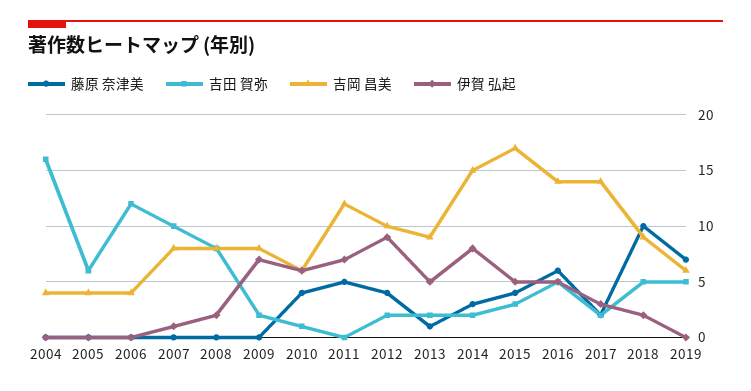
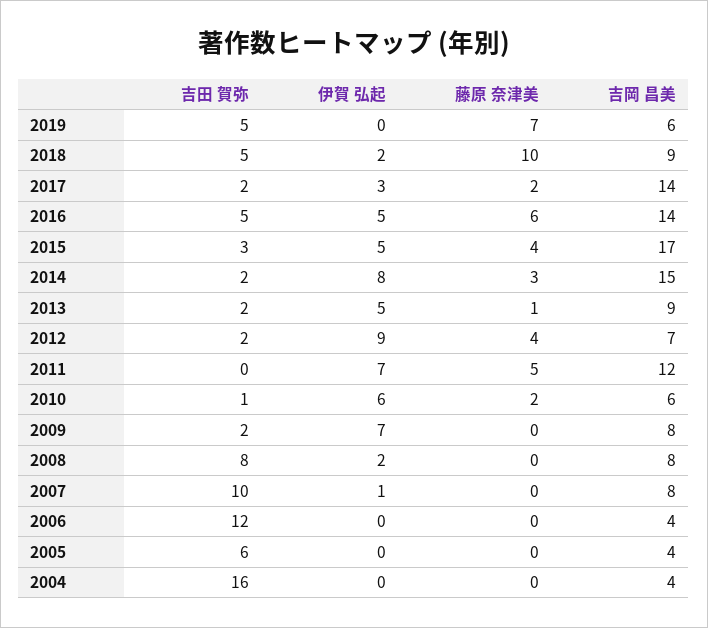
藤原 奈津美, 2010: 4 -> 2
吉岡 昌美, 2012: 10 -> 7

